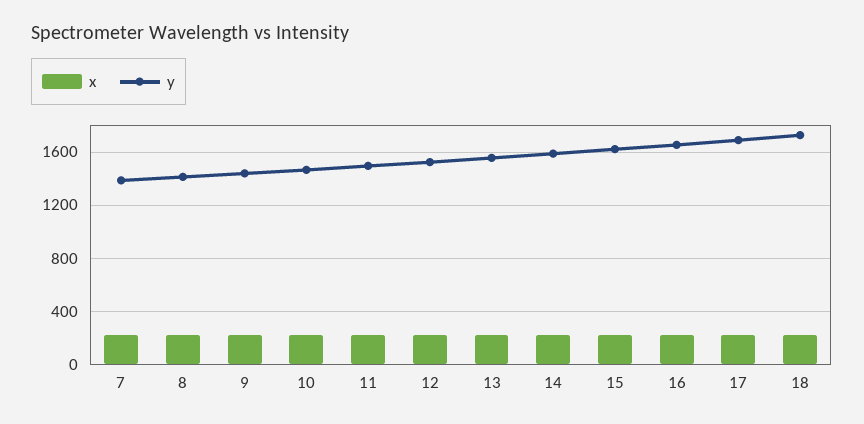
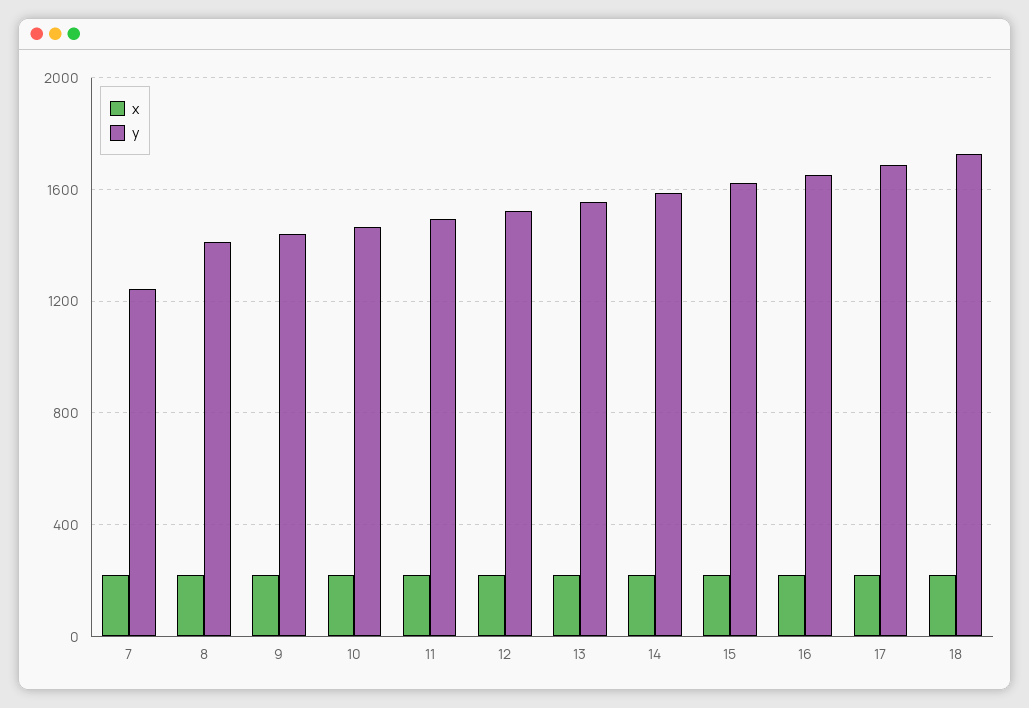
y, 7: 1400 -> 1250

